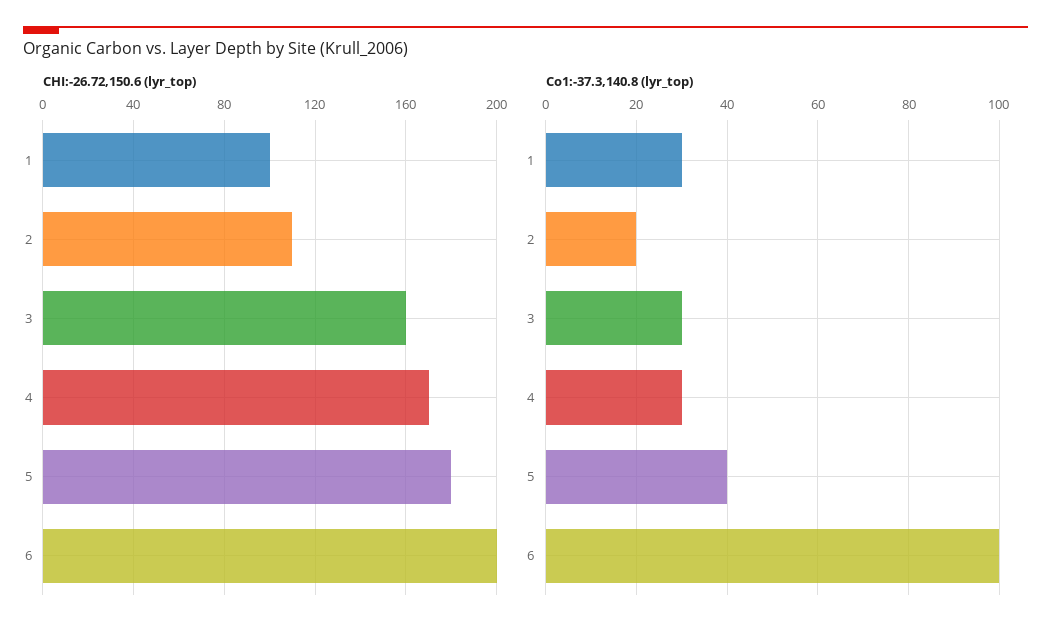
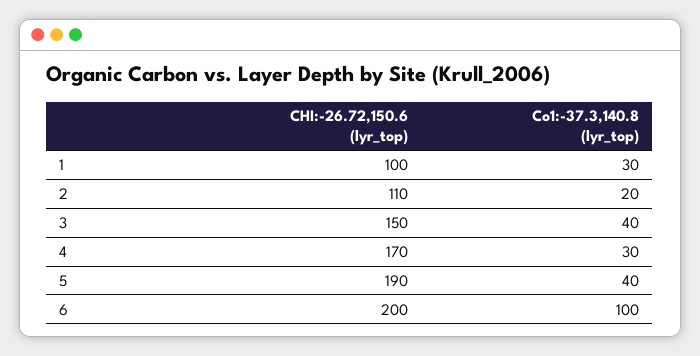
CHI:-26.72,150.6 (lyr_top), 3: 160 -> 150
CHI:-26.72,150.6 (lyr_top), 5: 180 -> 190
Co1:-37.3,140.8 (lyr_top), 3: 30 -> 40

